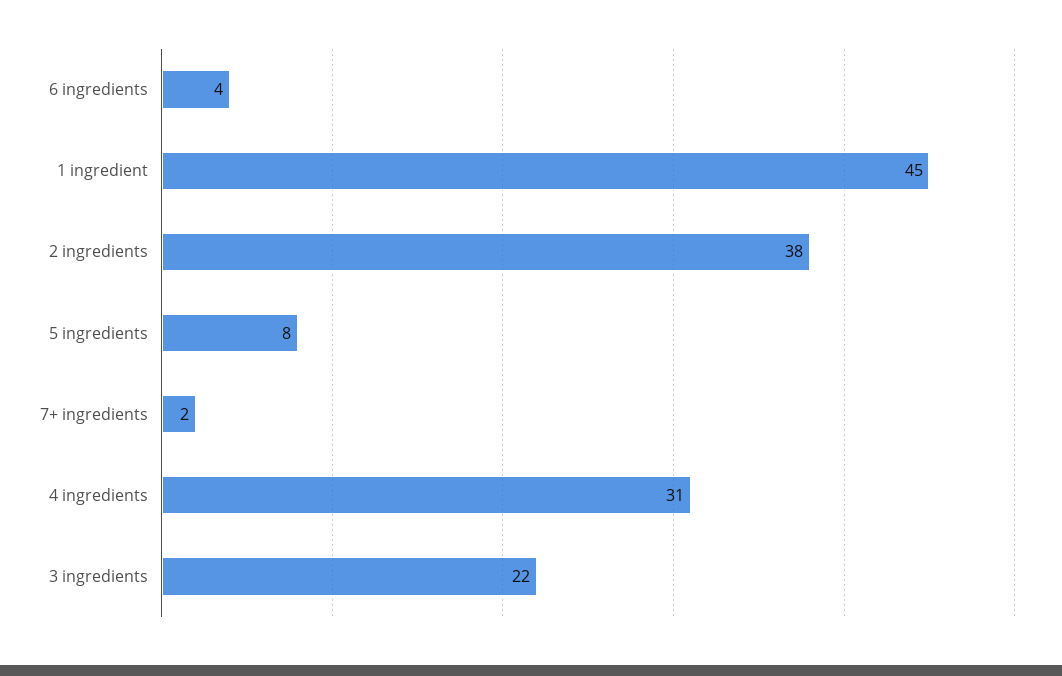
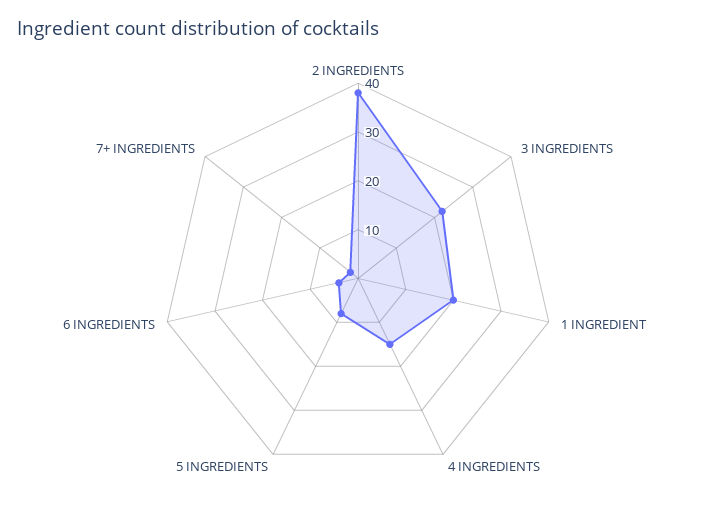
1 ingredient: 45 -> 20
4 ingredients: 31 -> 15

